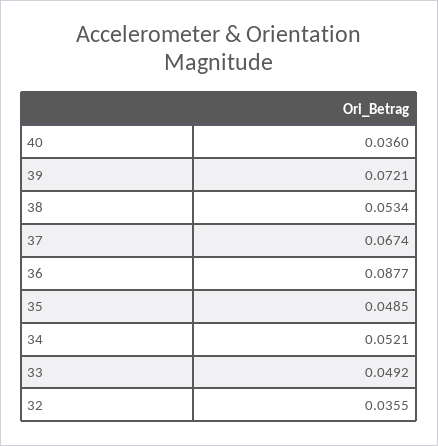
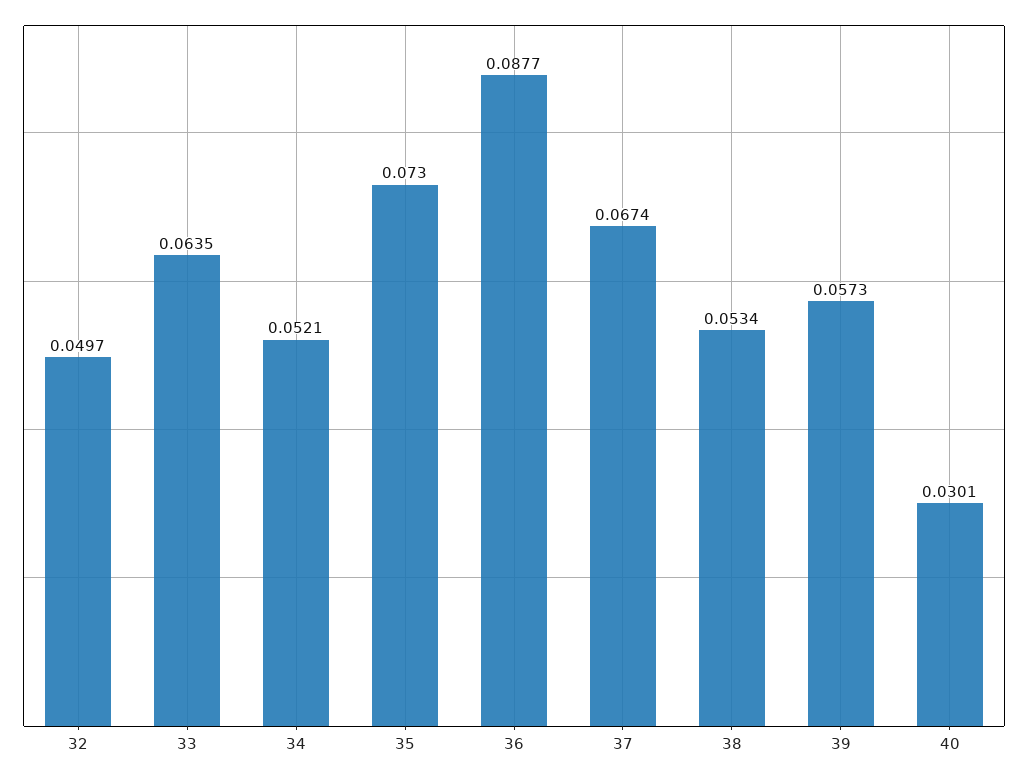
40: 0.036 -> 0.0301
39: 0.0721 -> 0.0573
35: 0.0485 -> 0.073
33: 0.0492 -> 0.0635
32: 0.0355 -> 0.0497

